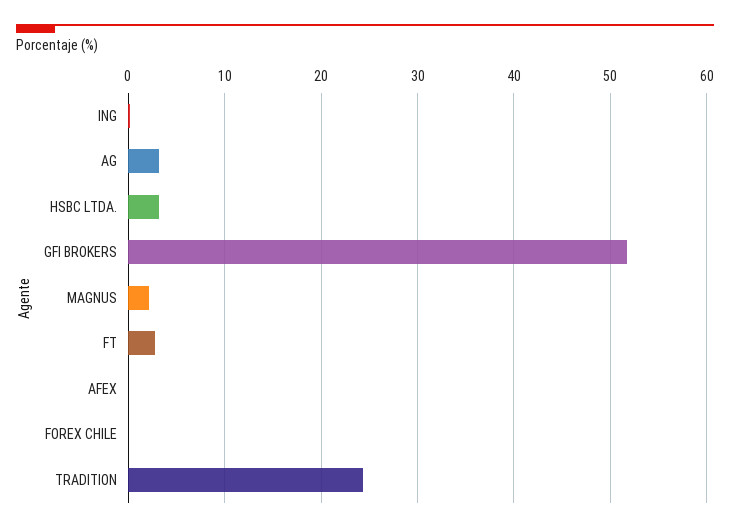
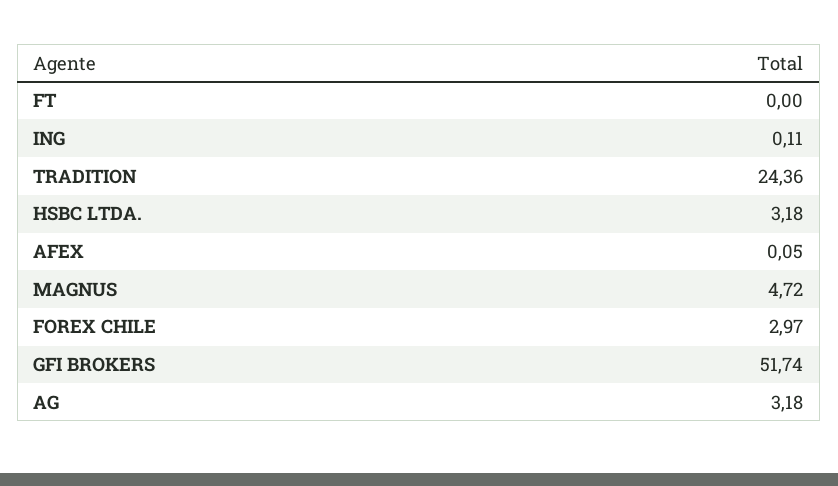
MAGNUS: 2 -> 4.72
FT: 3 -> 0
FOREX CHILE: 0 -> 2.97

